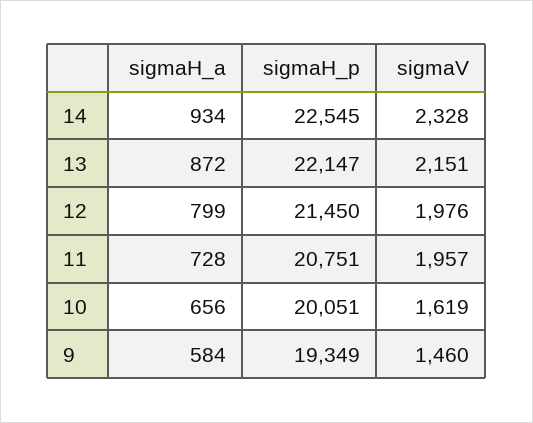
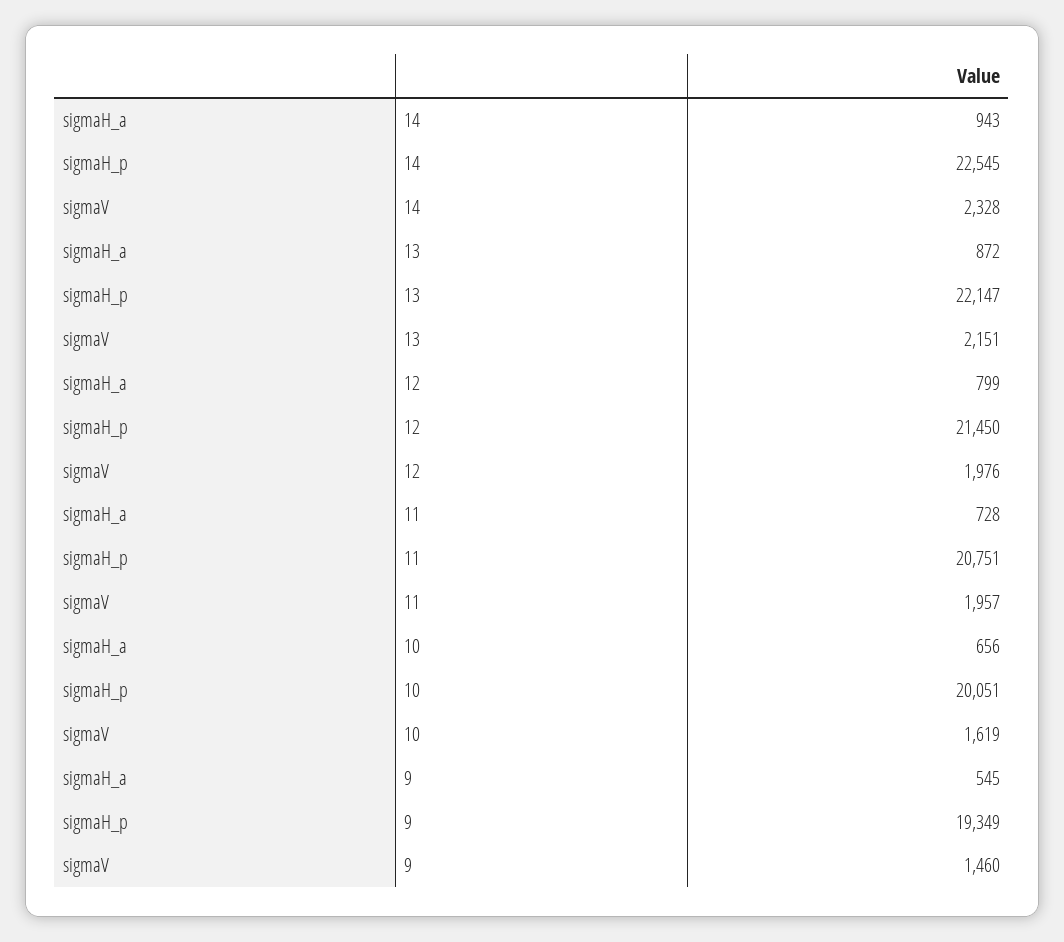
sigmaH_a, 14: 934 -> 943
sigmaH_a, 9: 584 -> 545

